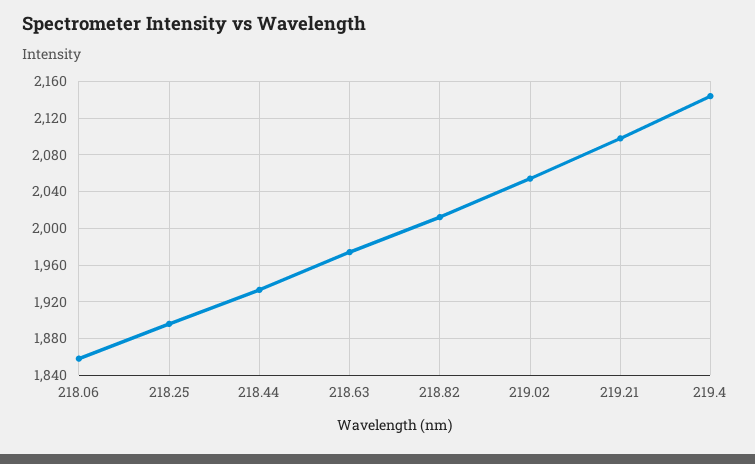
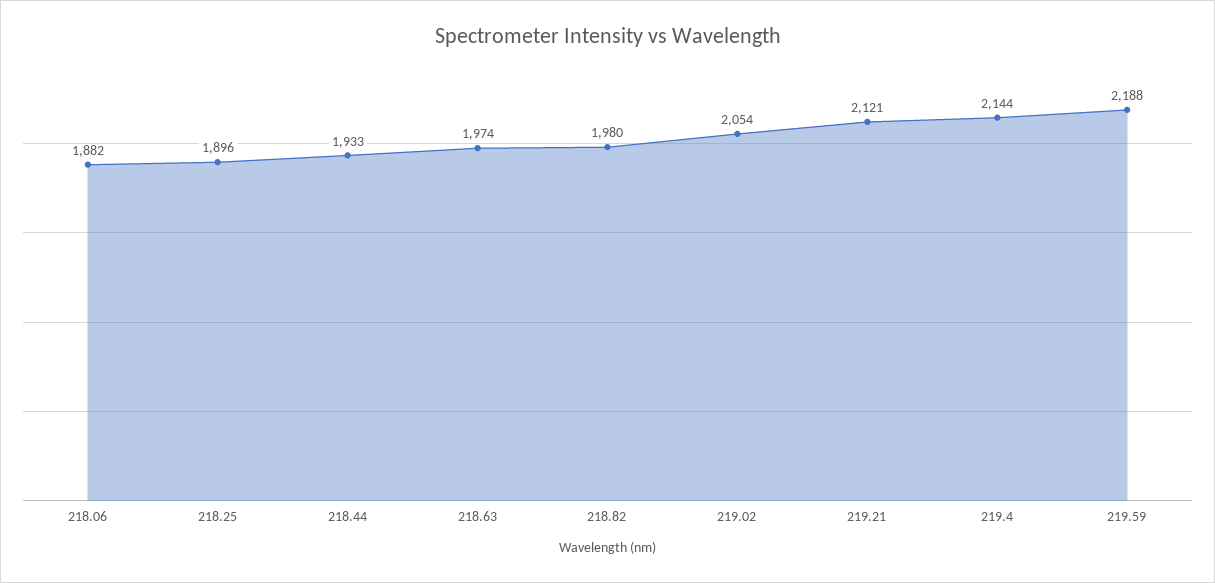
218.06: 1860 -> 1882
218.82: 2010 -> 1980
219.21: 2100 -> 2121
219.59: none -> 2188

